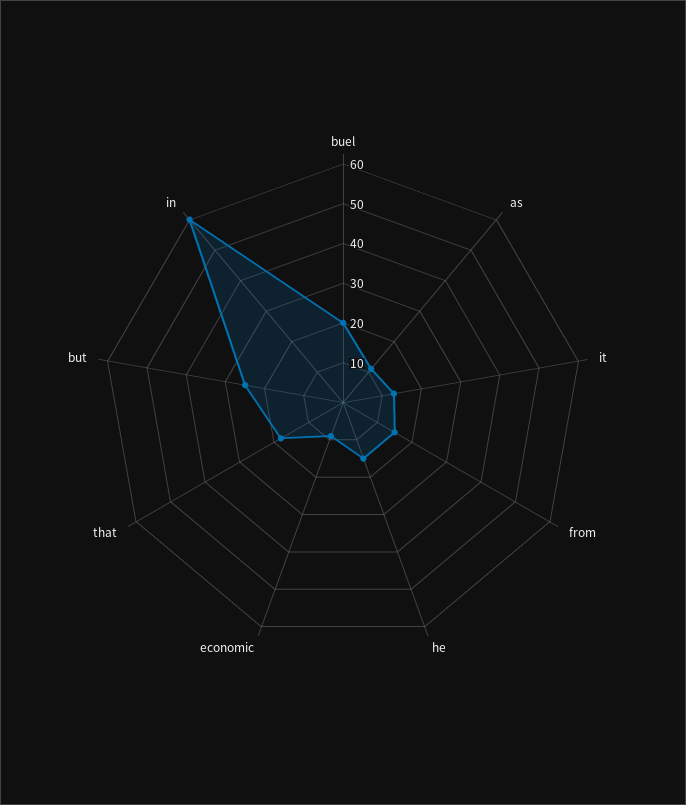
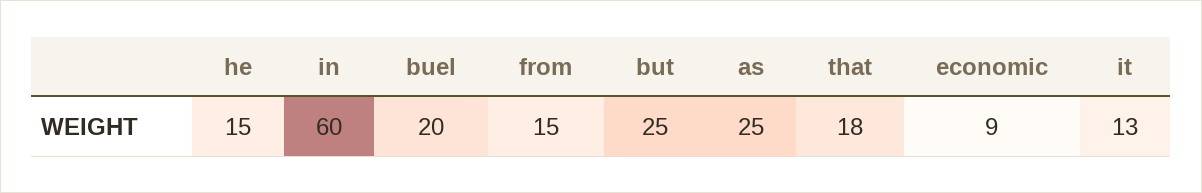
as: 10 -> 25

